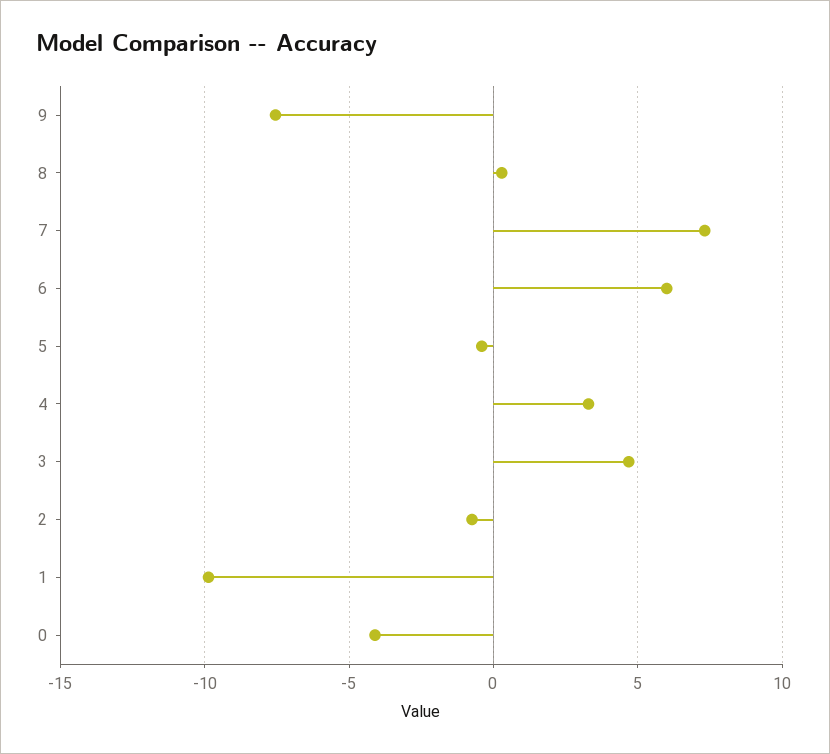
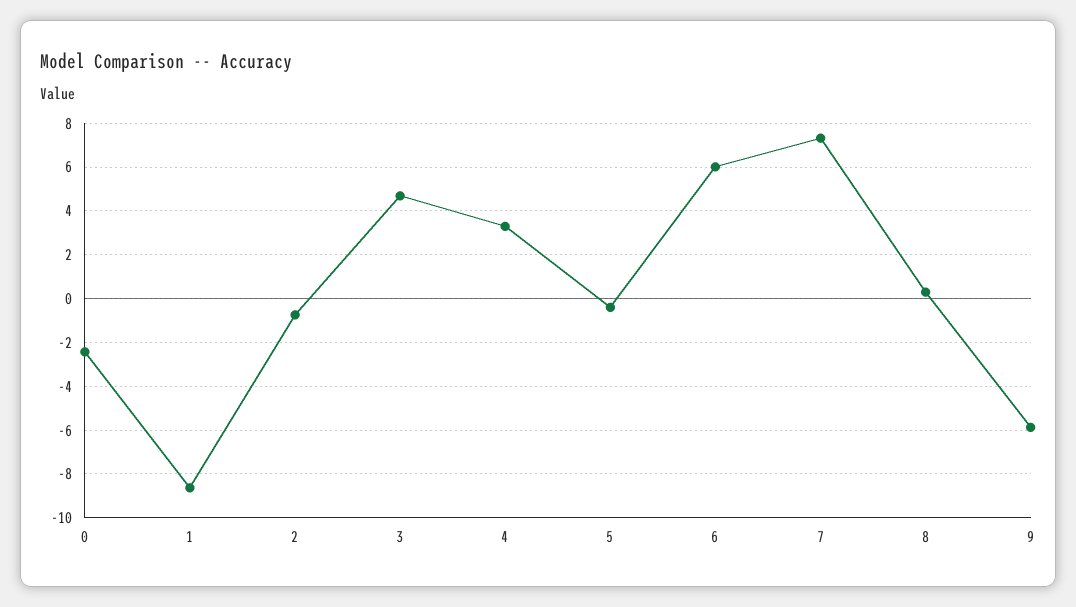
9: -7.5 -> -6
1: -10 -> -8.5
0: -4 -> -2.5

